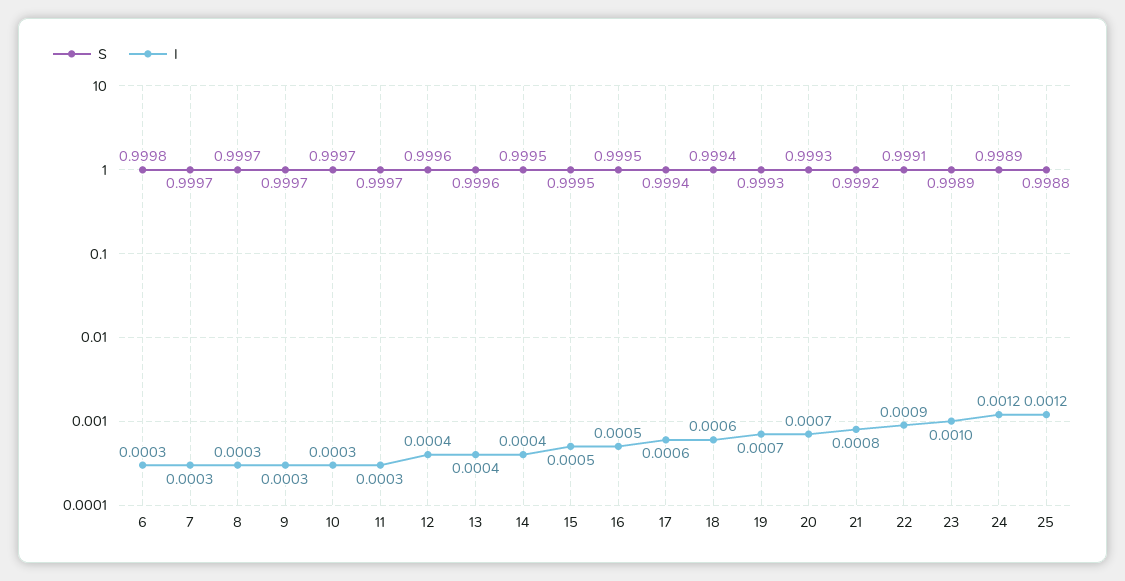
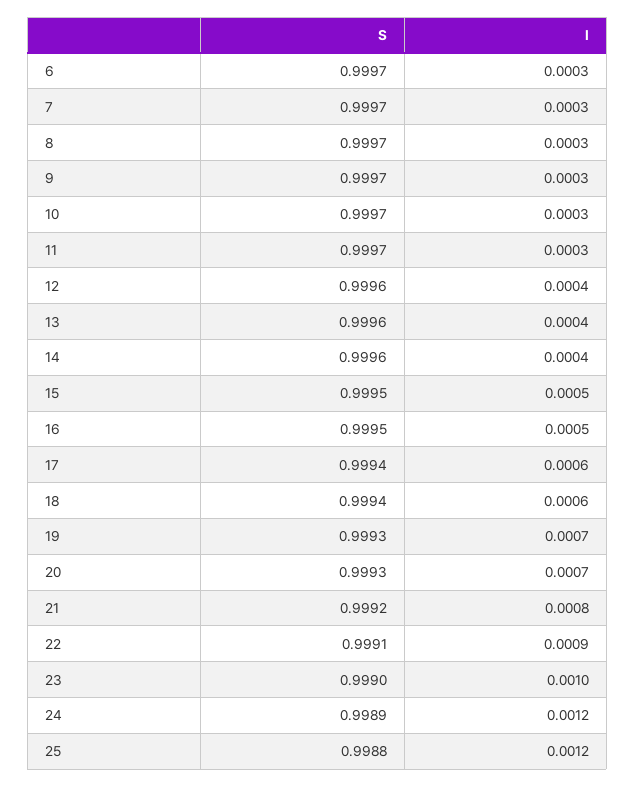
S, 6: 0.9998 -> 0.9997
S, 14: 0.9995 -> 0.9996
S, 23: 0.9989 -> 0.999

